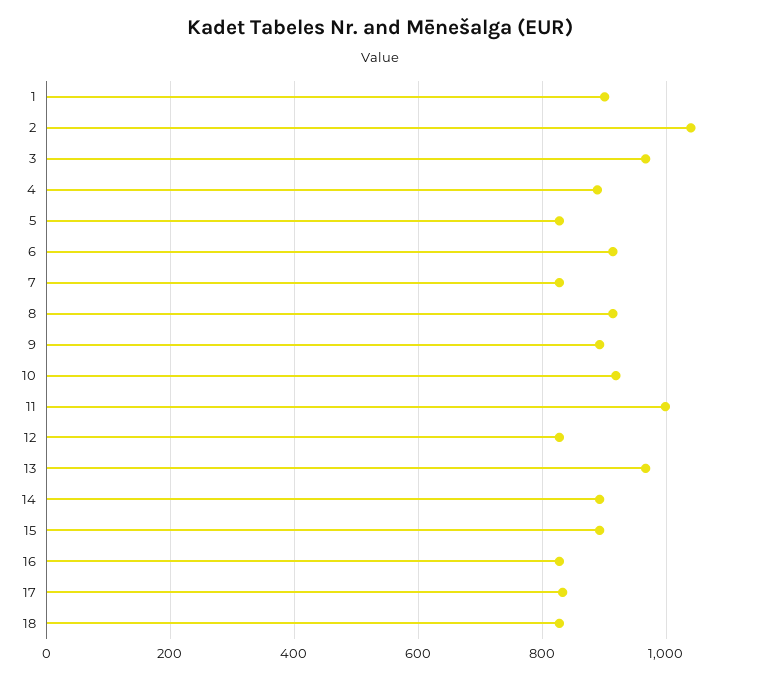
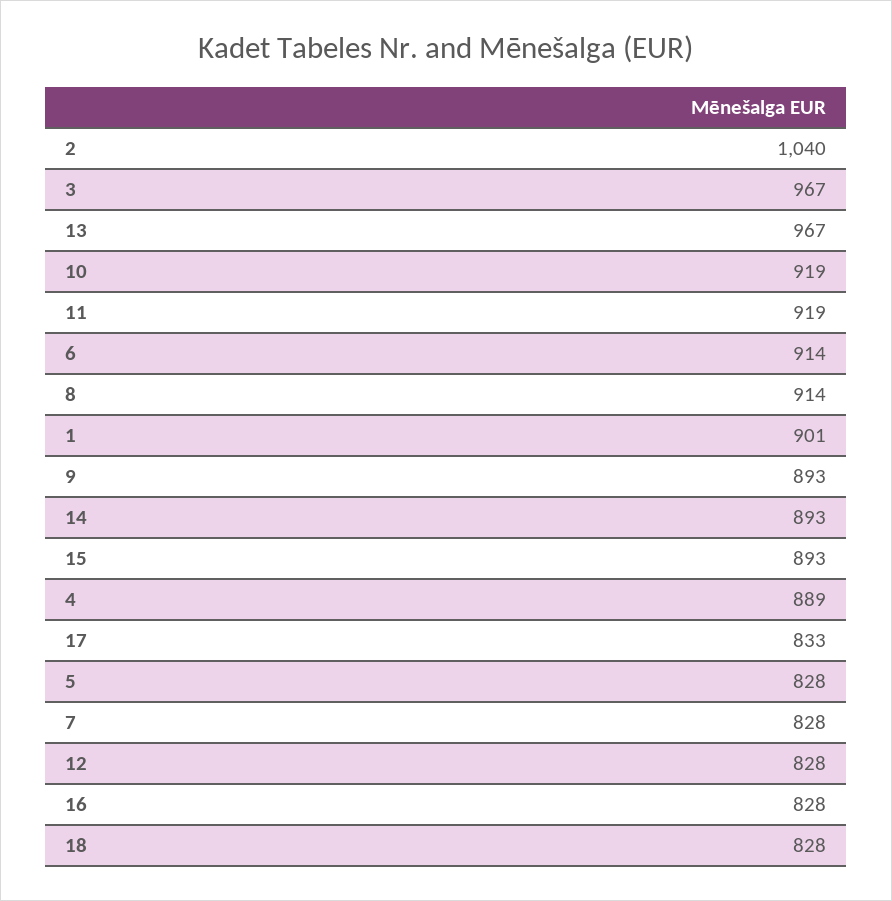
11: 1000 -> 919

